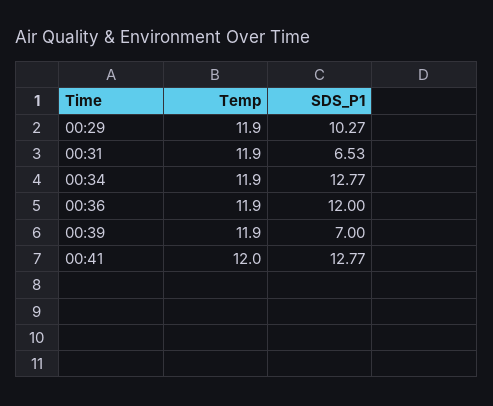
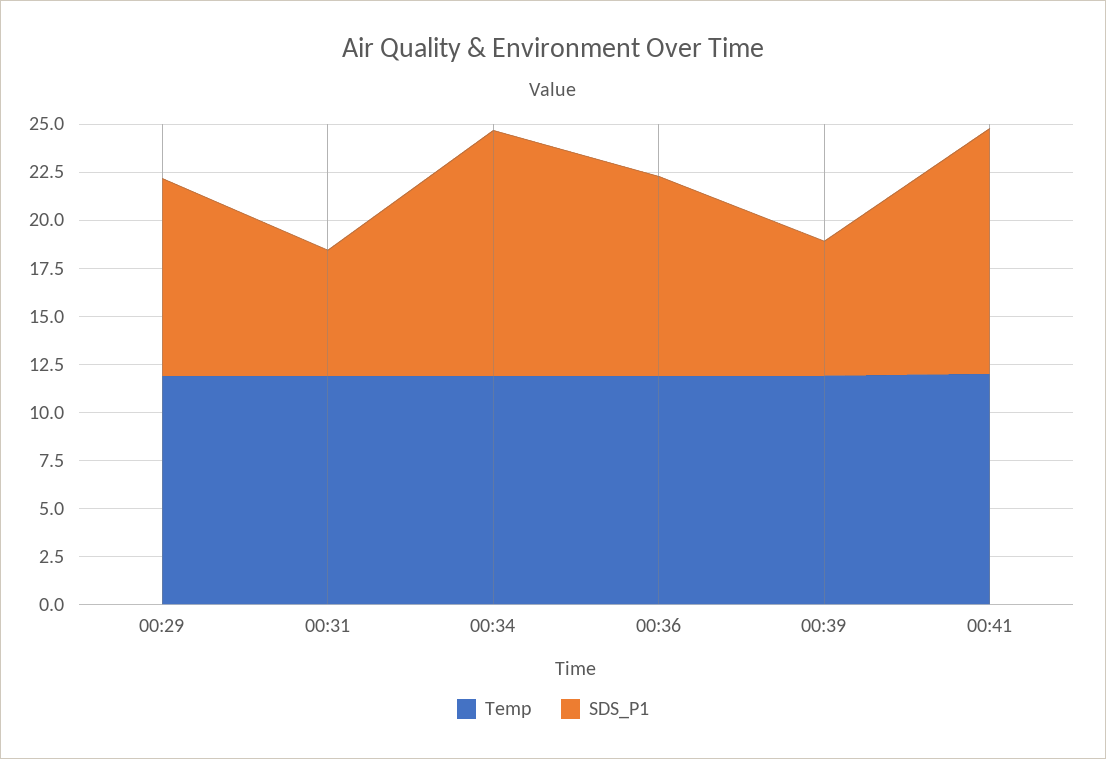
SDS_P1, 00:36: 12 -> 10.5

